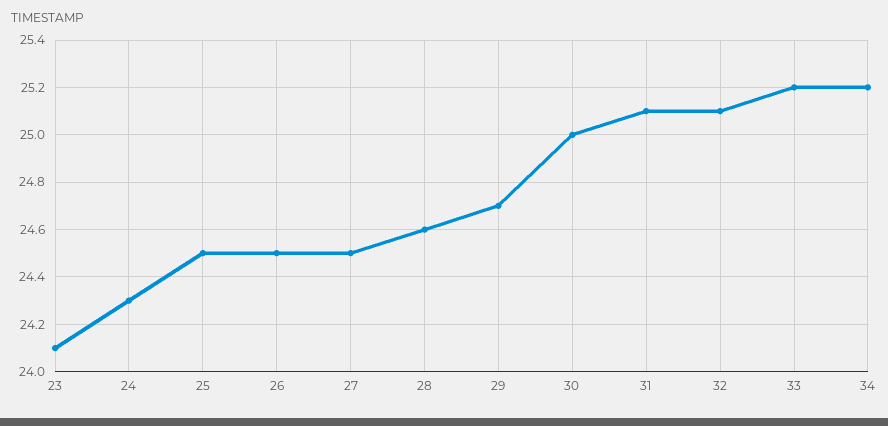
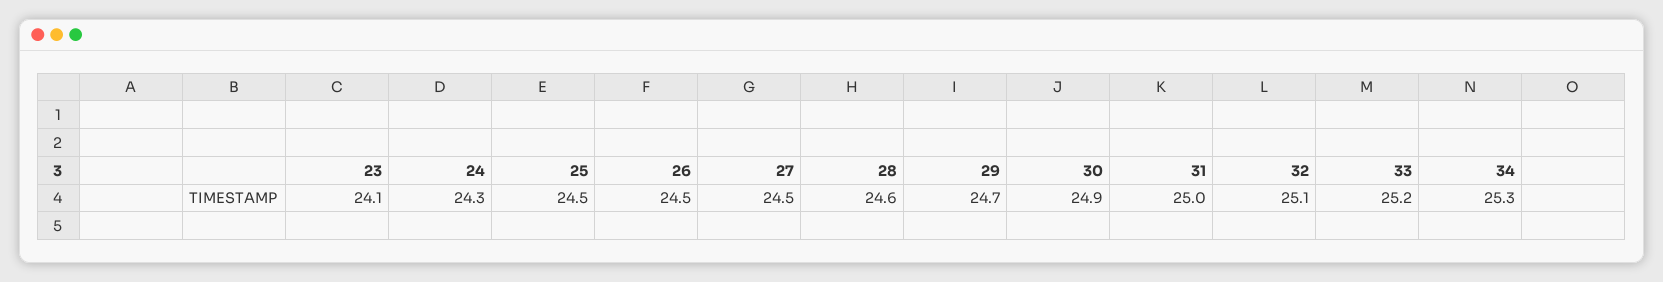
30: 25 -> 24.9
31: 25.1 -> 25
34: 25.2 -> 25.3

